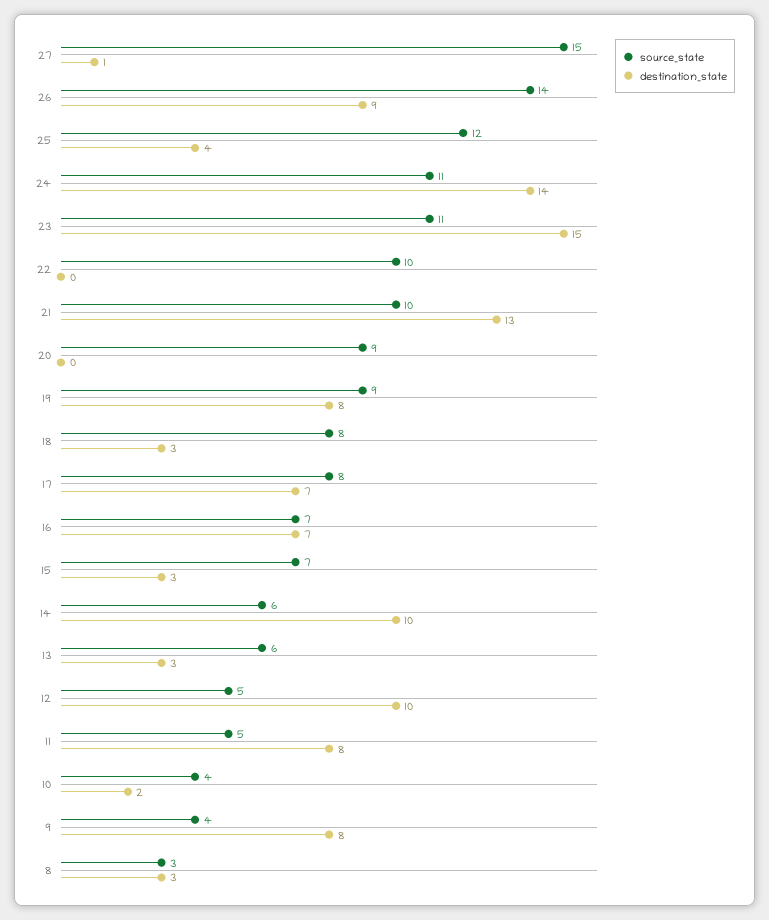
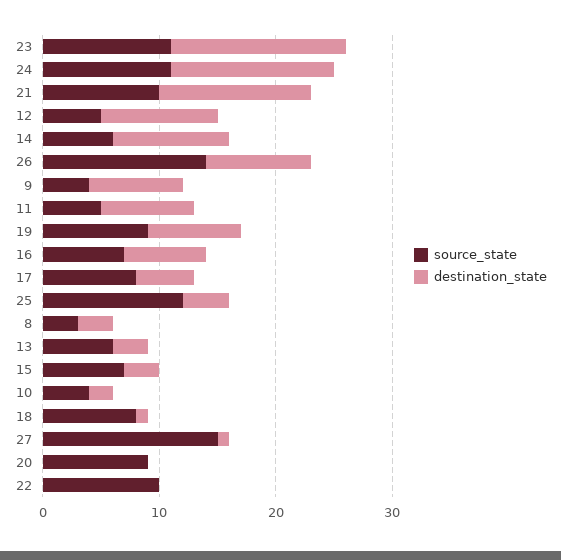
destination_state, 18: 3 -> 1
destination_state, 17: 7 -> 5

